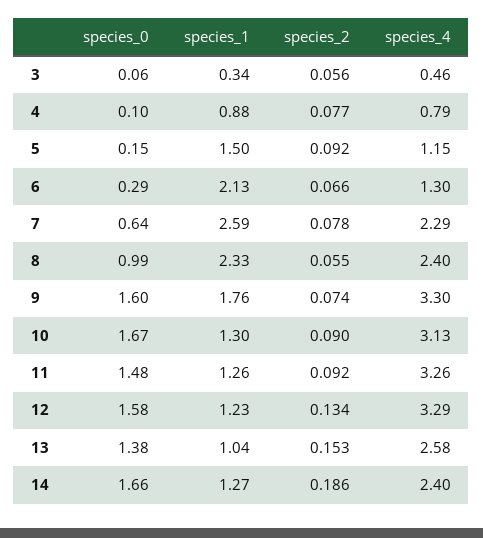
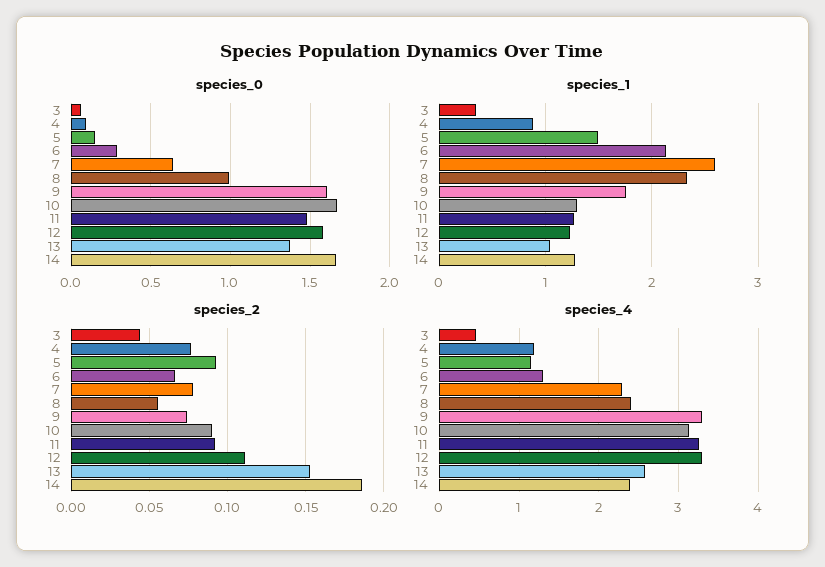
species_2, 3: 0.056 -> 0.045
species_4, 4: 0.79 -> 1.2
species_2, 12: 0.134 -> 0.11

